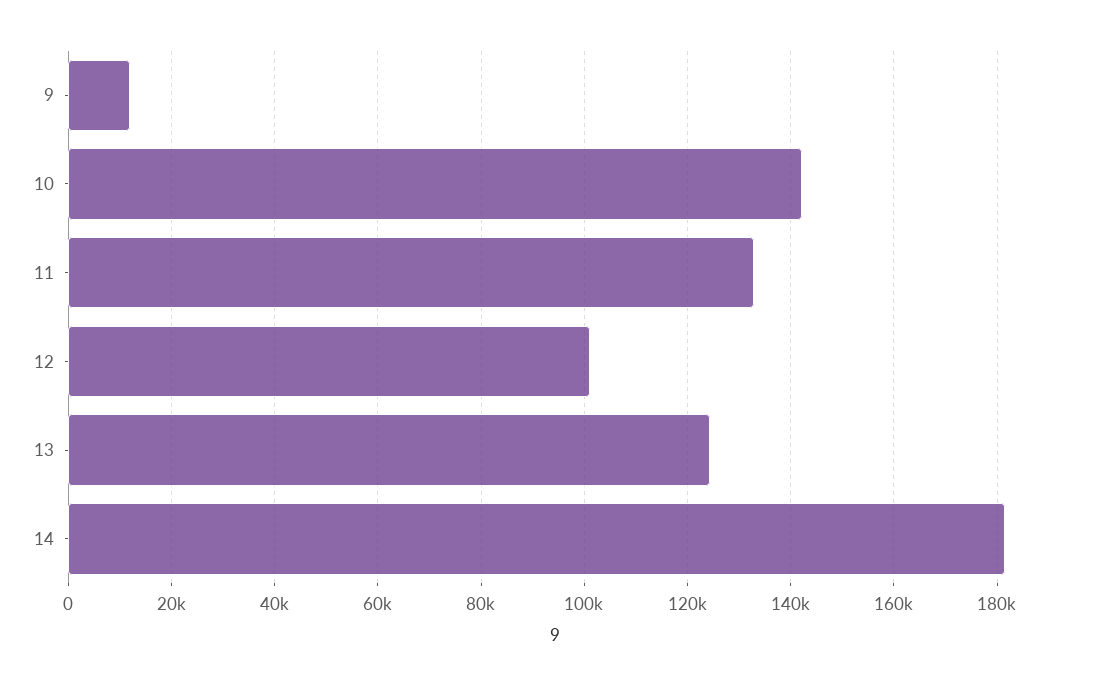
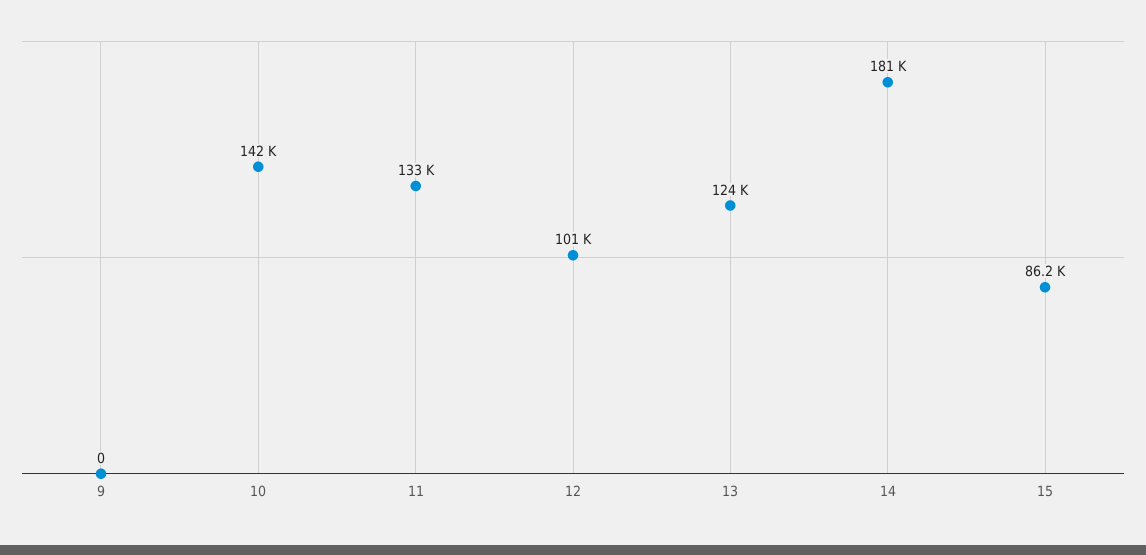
9: 12000 -> 0
15: none -> 86200

